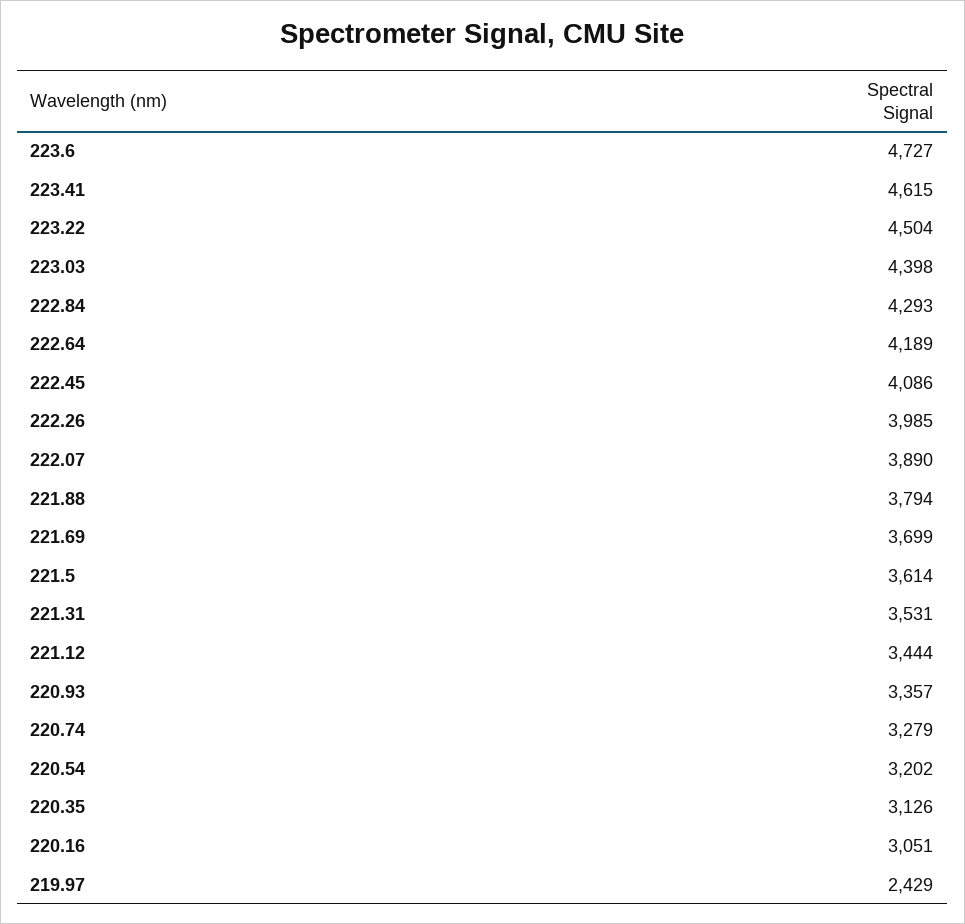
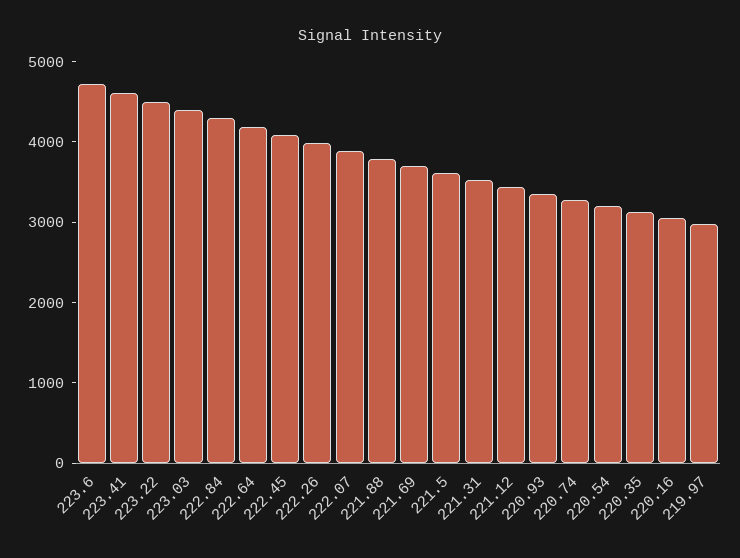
219.97: 2429 -> 3000

